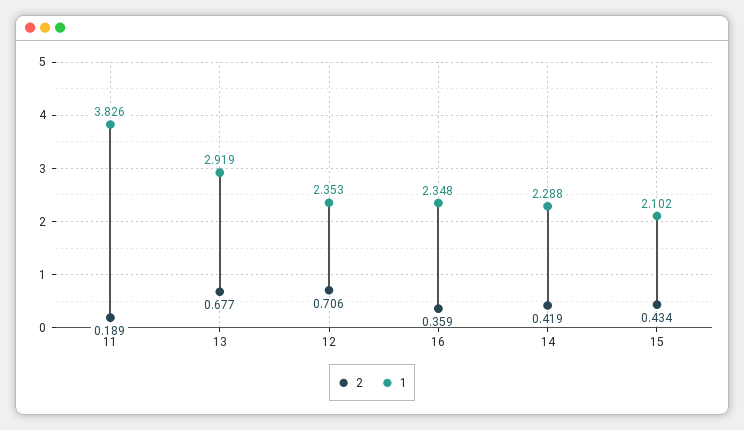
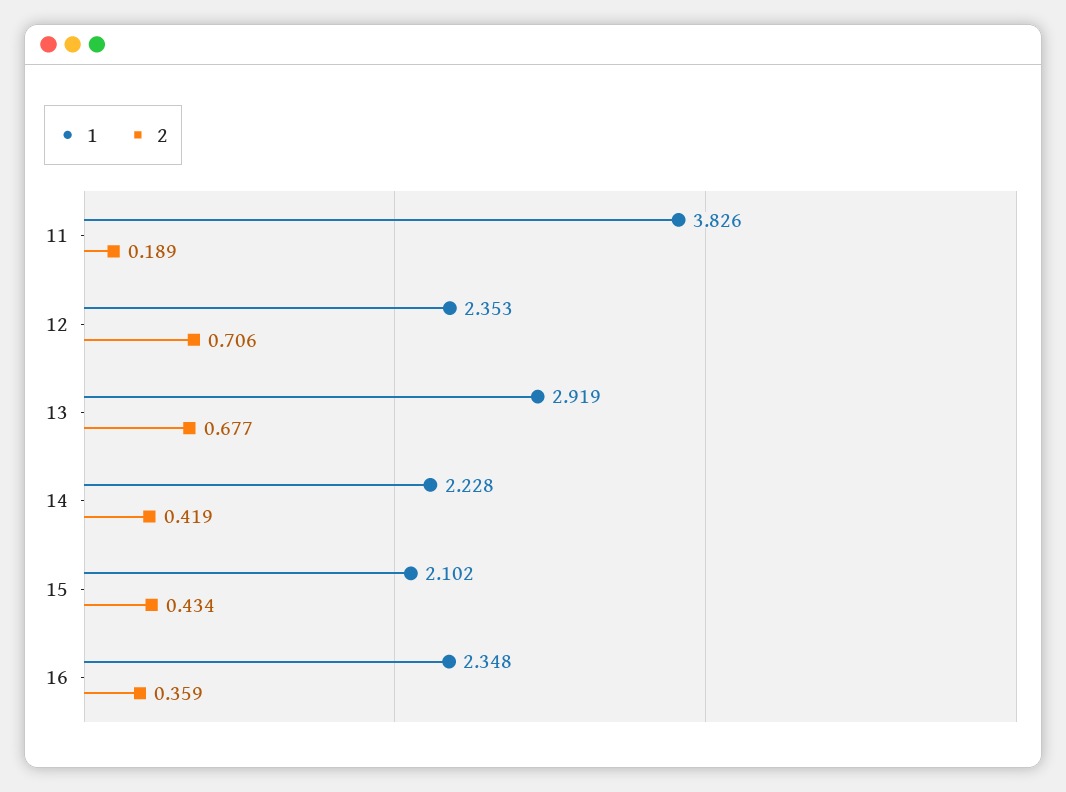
1, 14: 2.288 -> 2.228

